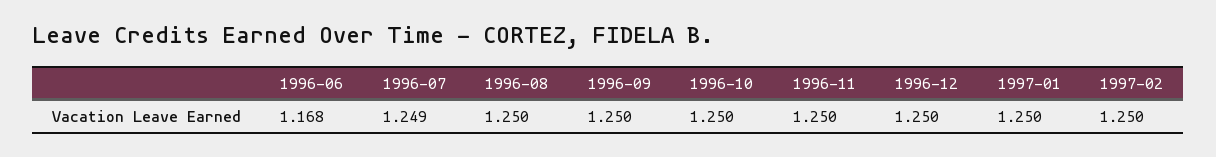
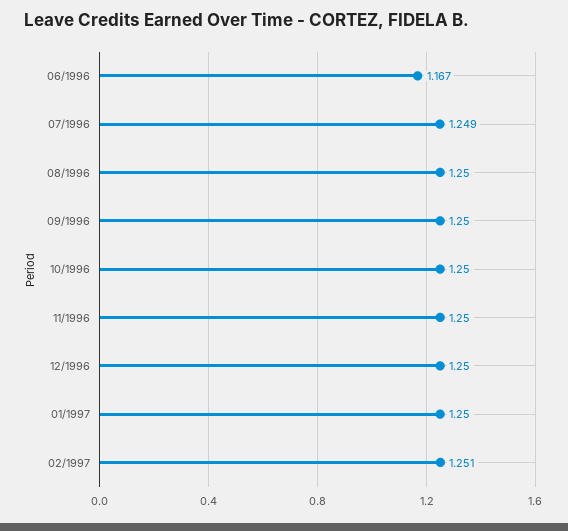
1996-06: 1.168 -> 1.167
1997-02: 1.25 -> 1.251

